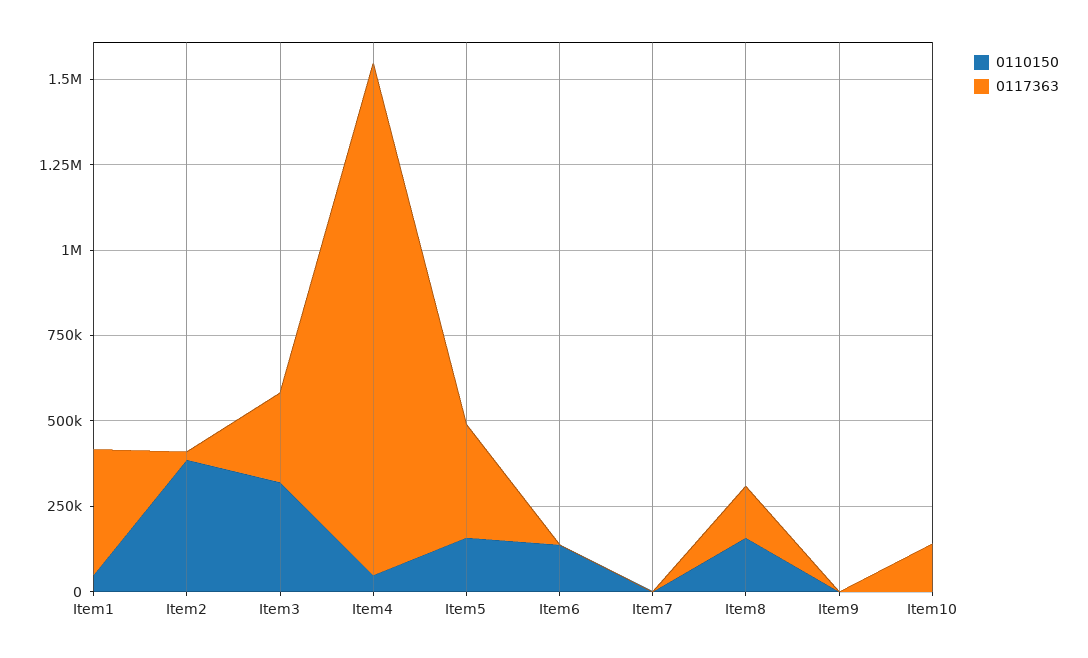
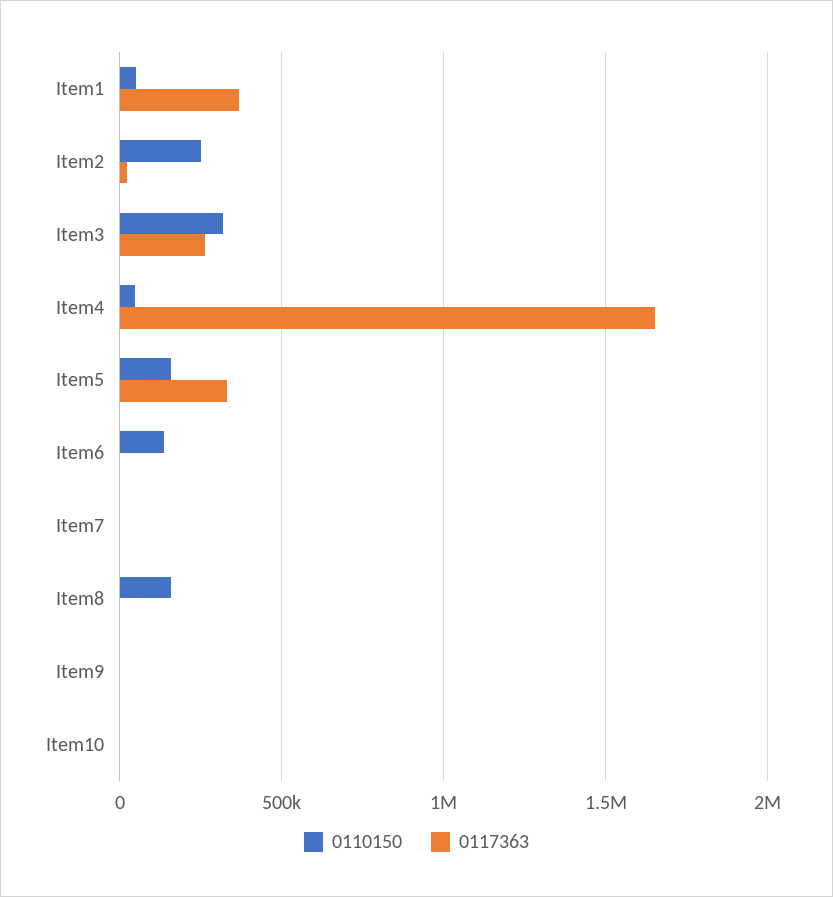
0110150, Item2: 400000 -> 250000
0117363, Item4: 1500000 -> 1650000
0117363, Item8: 150000 -> 0
0117363, Item10: 150000 -> 0

